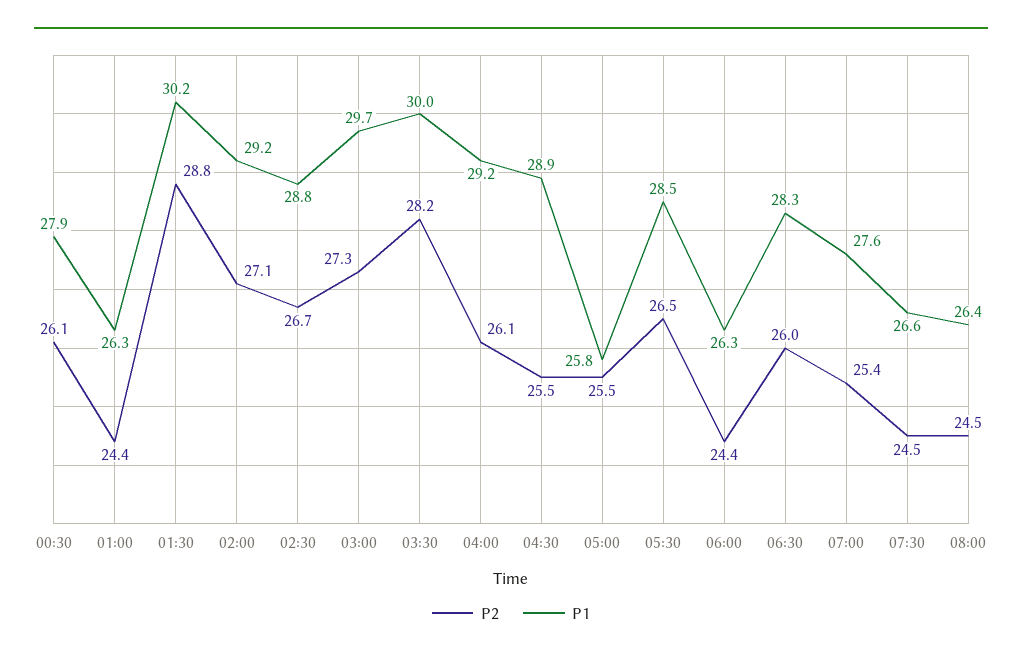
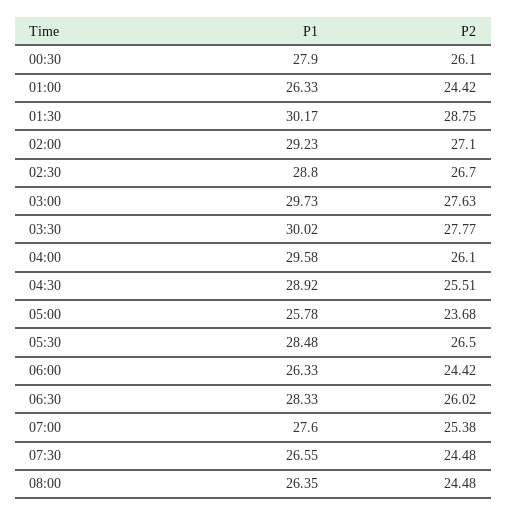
P2, 03:00: 27.3 -> 27.63
P2, 03:30: 28.2 -> 27.77
P1, 04:00: 29.2 -> 29.58
P2, 05:00: 25.5 -> 23.68

